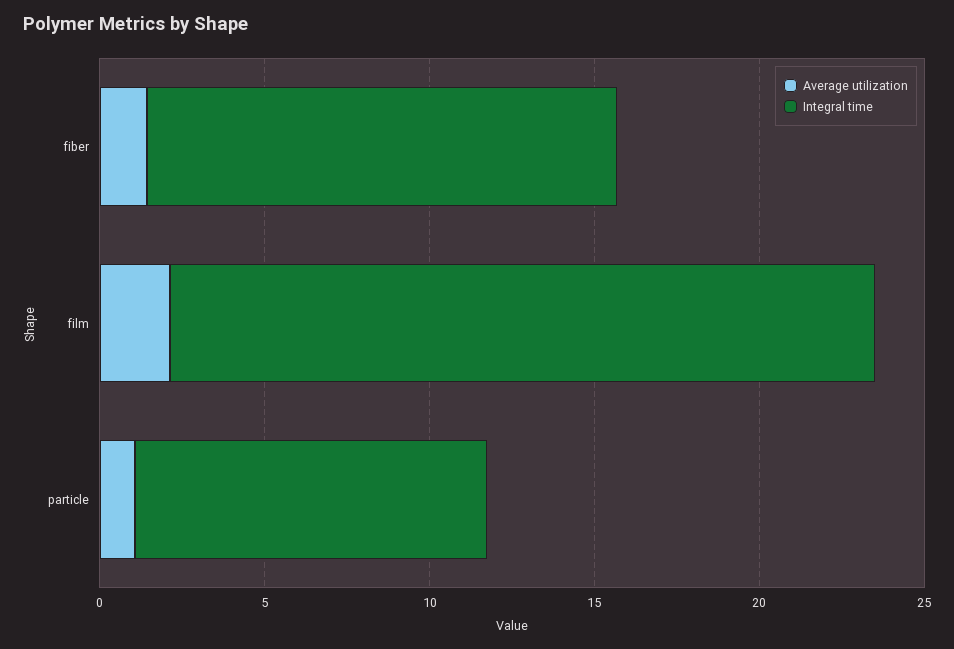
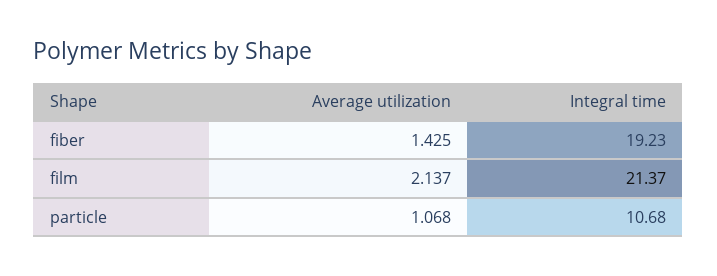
Integral time, fiber: 14 -> 19.23

